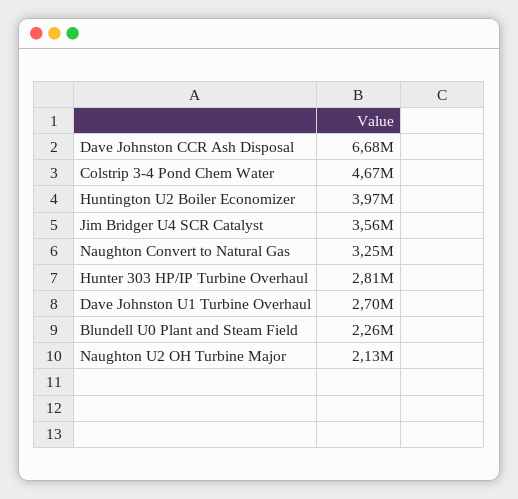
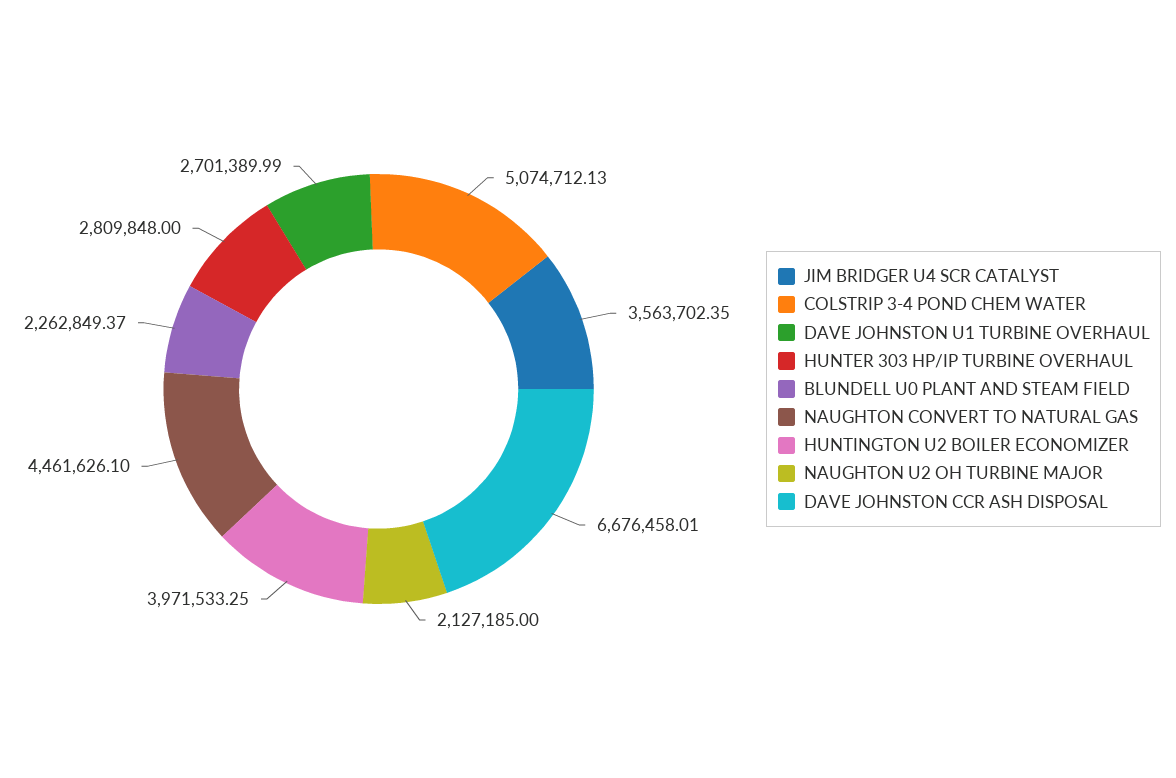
Colstrip 3-4 Pond Chem Water: 4670000 -> 5074712.13
Naughton Convert to Natural Gas: 3250000 -> 4461626.1

